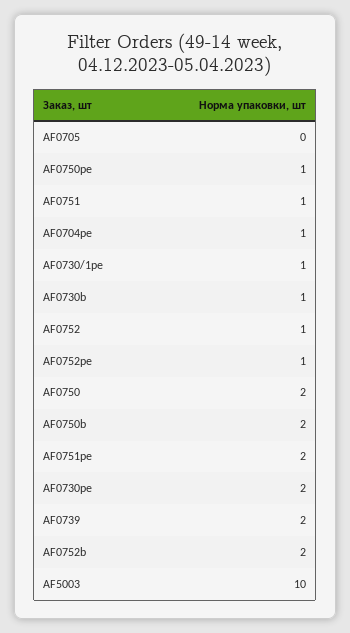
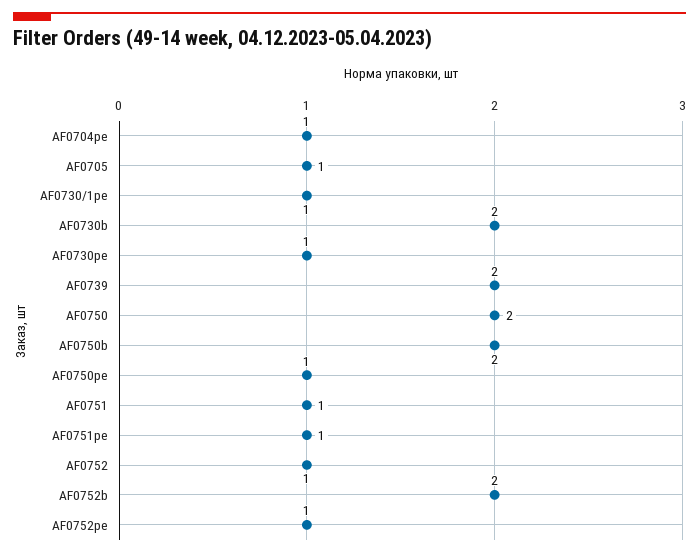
AF0705: 0 -> 1
AF0730b: 1 -> 2
AF0751pe: 2 -> 1
AF0730pe: 2 -> 1
AF5003: 10 -> none

